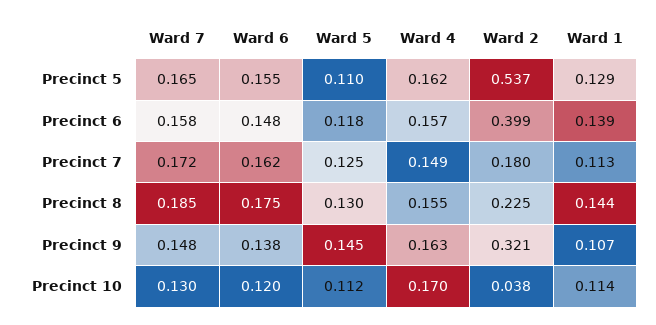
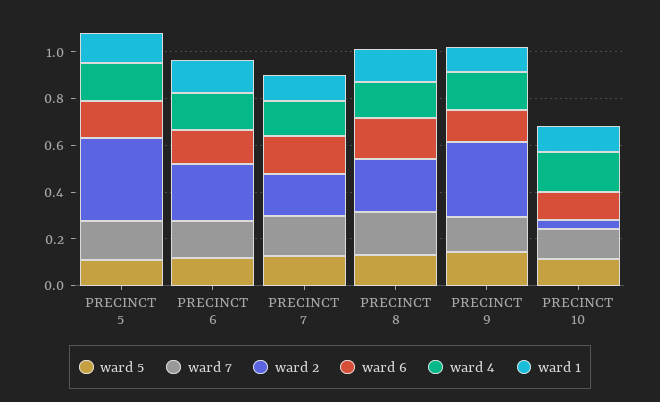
Ward 2, Precinct 5: 0.537 -> 0.35
Ward 2, Precinct 6: 0.399 -> 0.25

